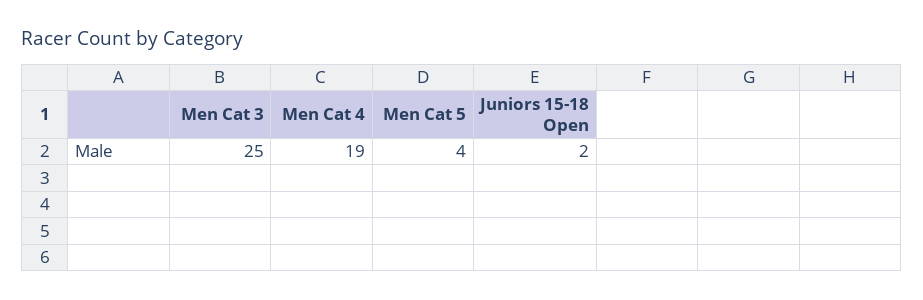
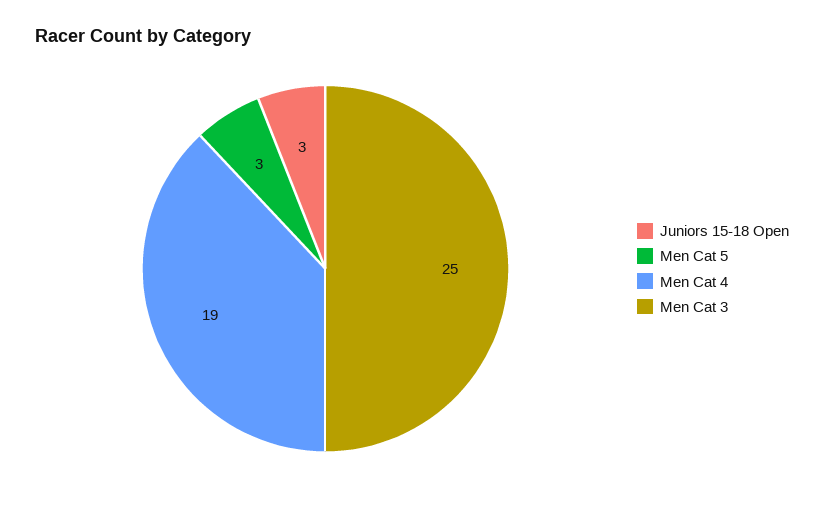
Men Cat 5: 4 -> 3
Juniors 15-18 Open: 2 -> 3

